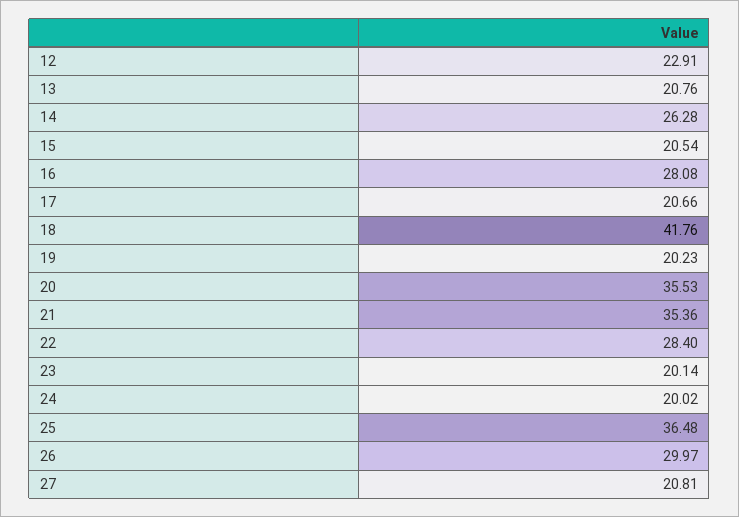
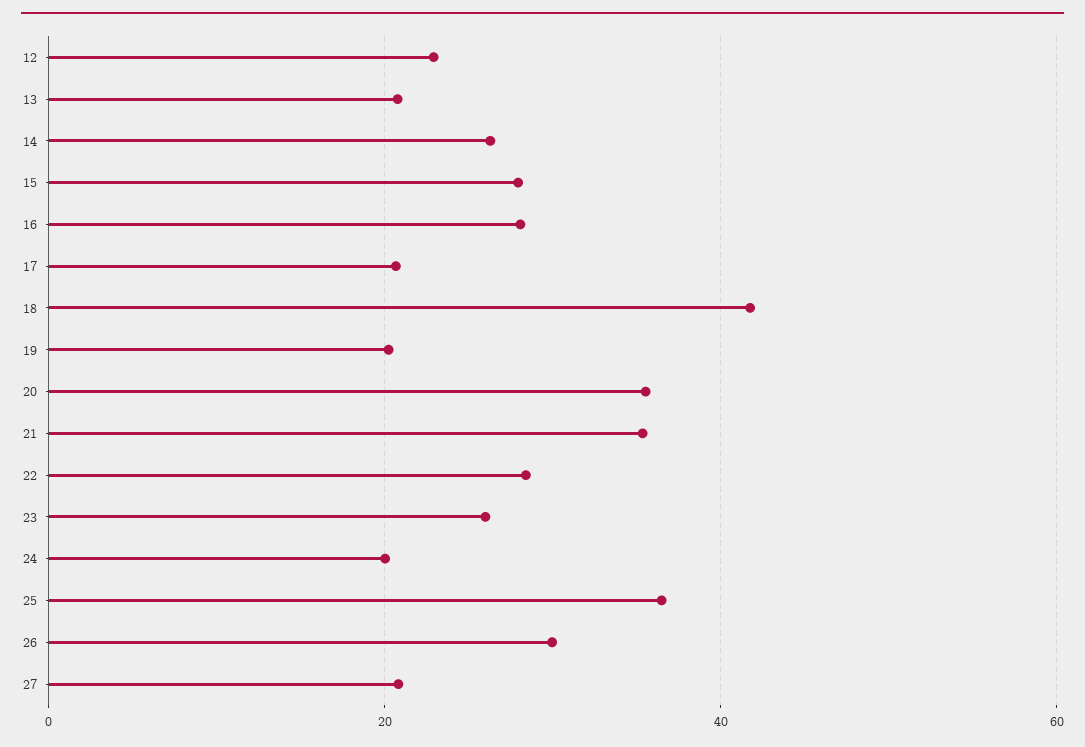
15: 20.54 -> 28
23: 20.14 -> 26

